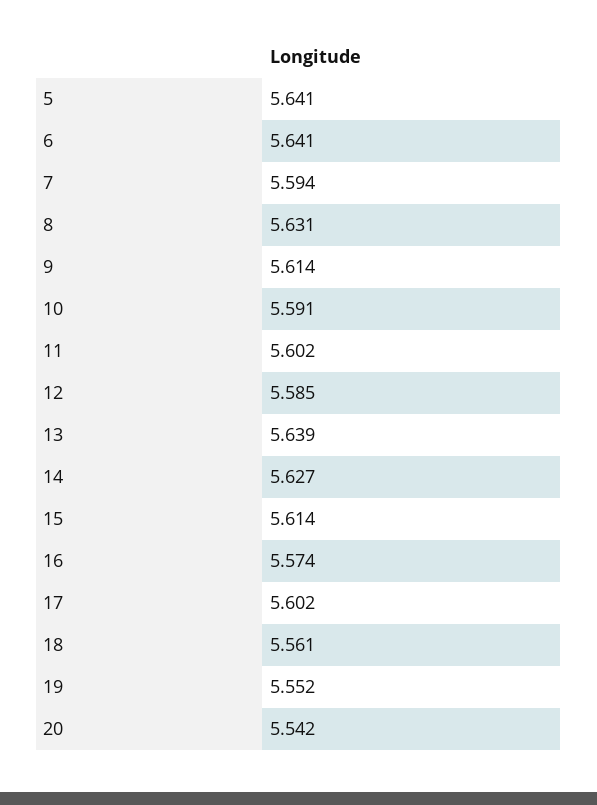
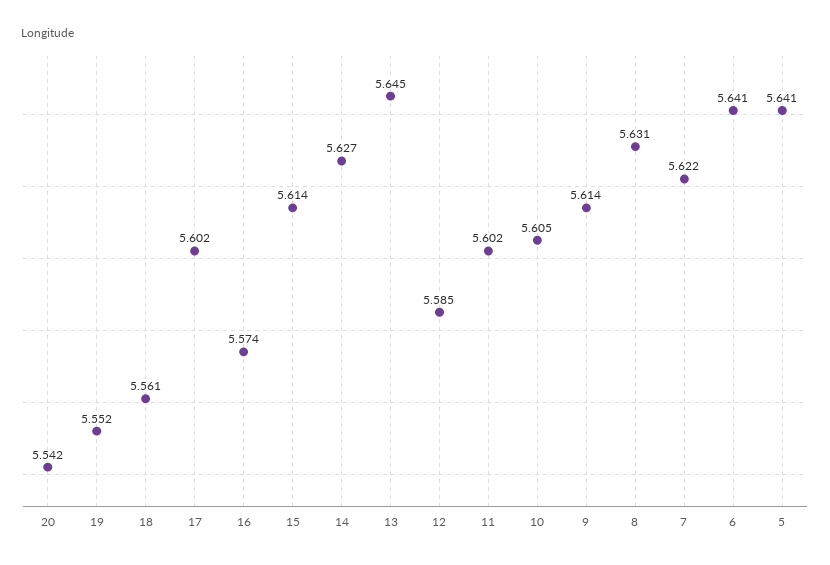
7: 5.594 -> 5.622
10: 5.591 -> 5.605
13: 5.639 -> 5.645

